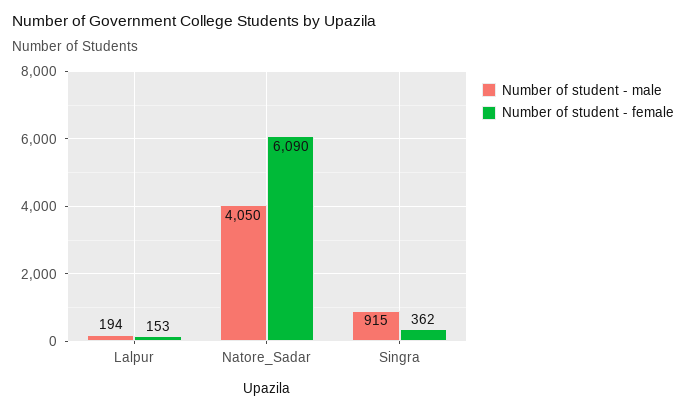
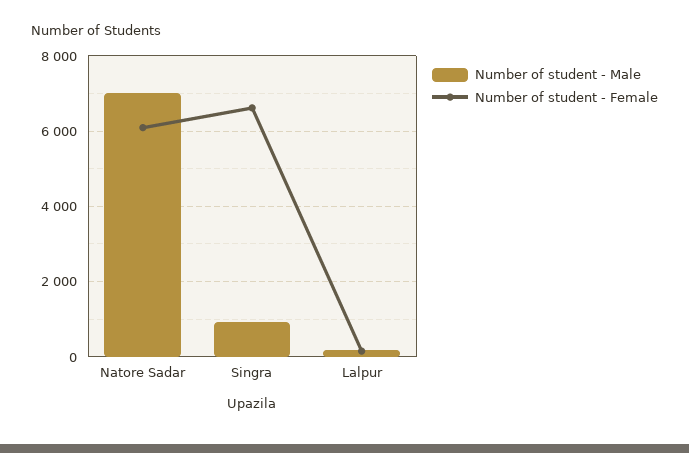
Number of student - male, Natore_Sadar: 4050 -> 7000
Number of student - female, Singra: 362 -> 6600

